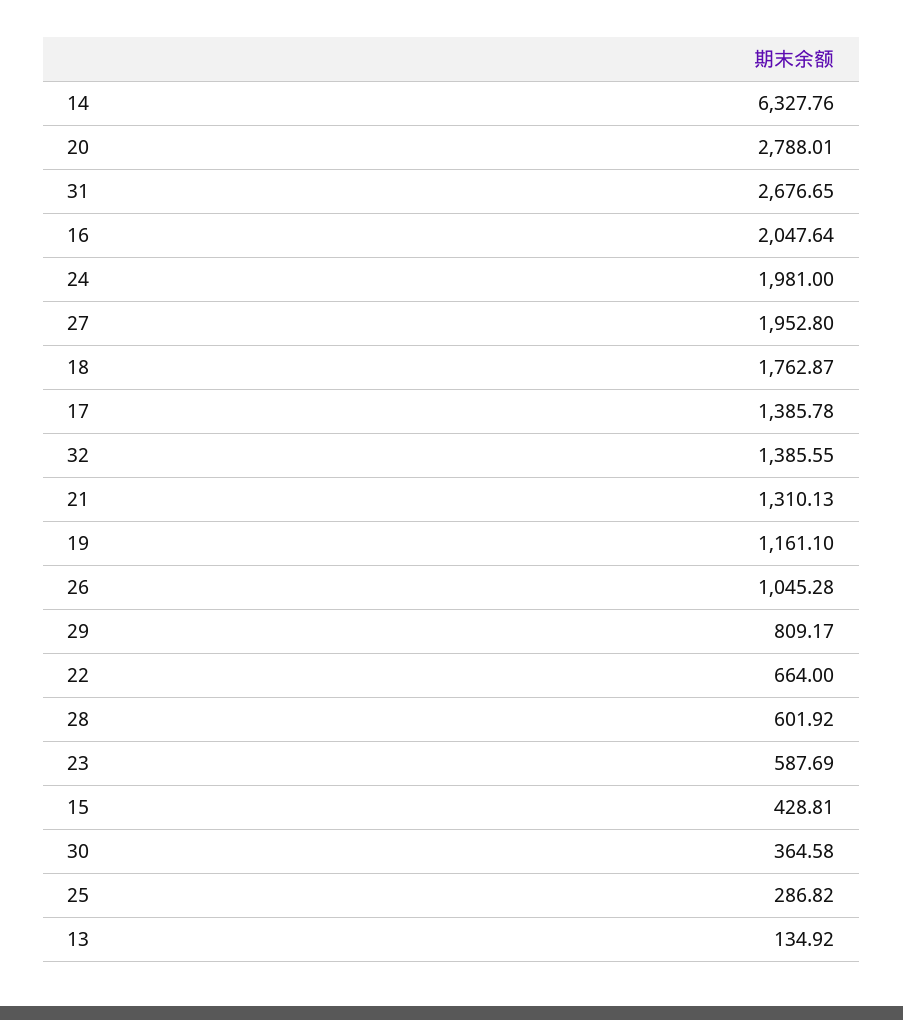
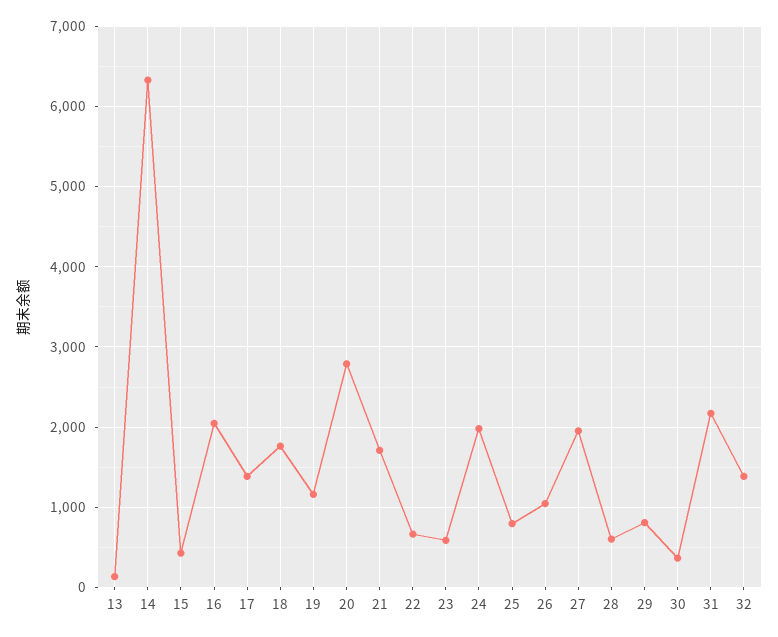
31: 2676.65 -> 2200
21: 1310.13 -> 1700
25: 286.82 -> 800

